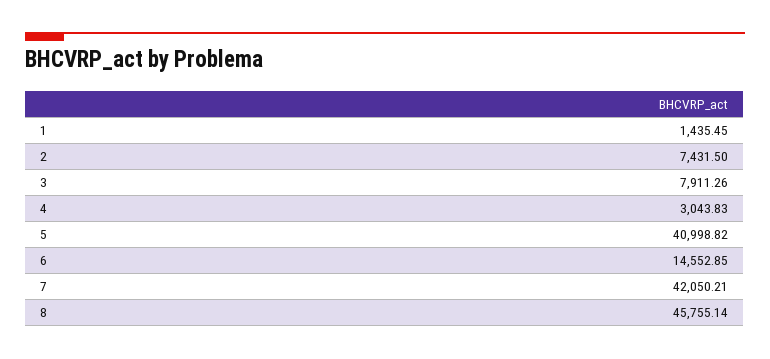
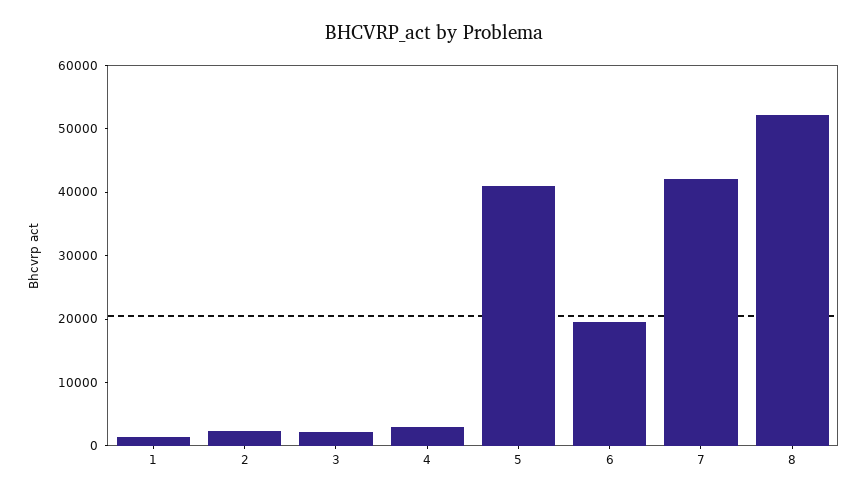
2: 7431.5 -> 2000
3: 7911.26 -> 2000
6: 14552.85 -> 20000
8: 45755.14 -> 52000

